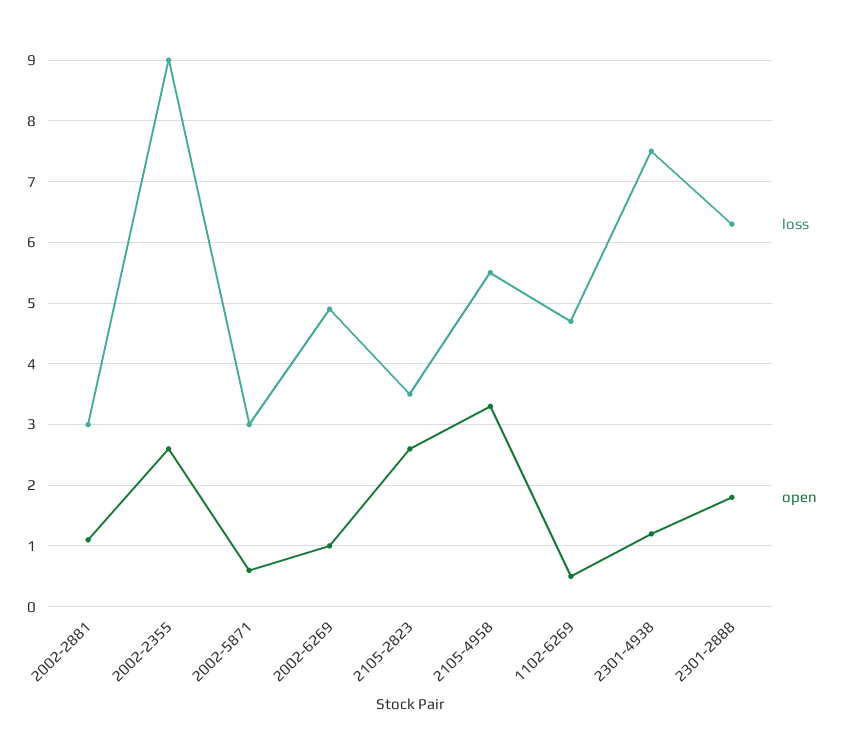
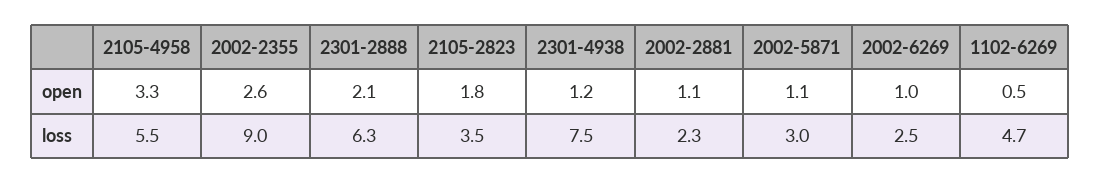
loss, 2002-2881: 3 -> 2.3
open, 2002-5871: 0.6 -> 1.1
loss, 2002-6269: 4.9 -> 2.5
open, 2105-2823: 2.6 -> 1.8
open, 2301-2888: 1.8 -> 2.1

